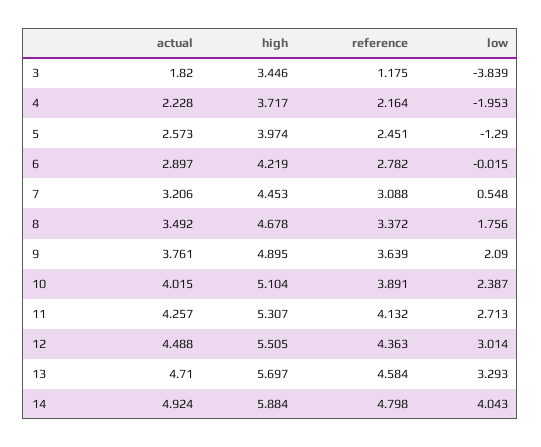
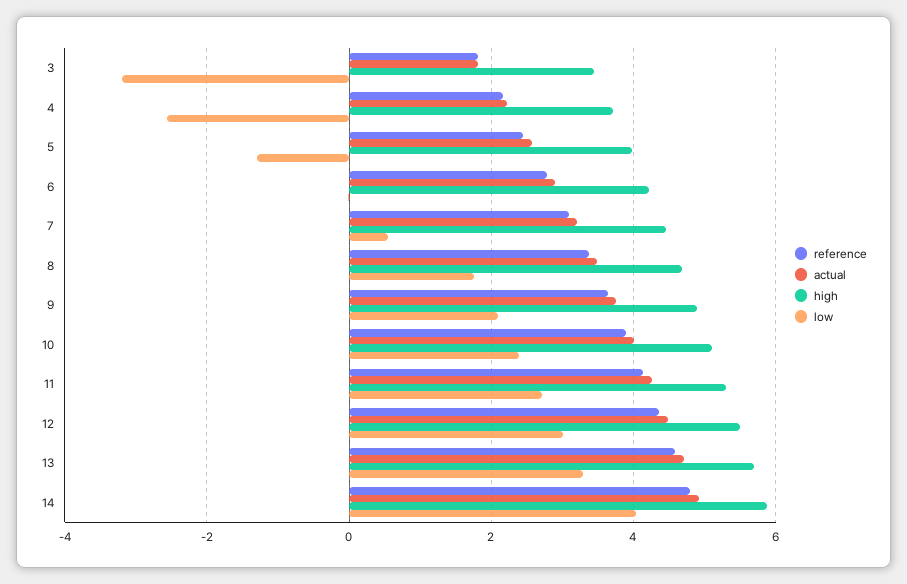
reference, 3: 1.175 -> 1.8
low, 3: -3.839 -> -3.2
low, 4: -1.953 -> -2.6

